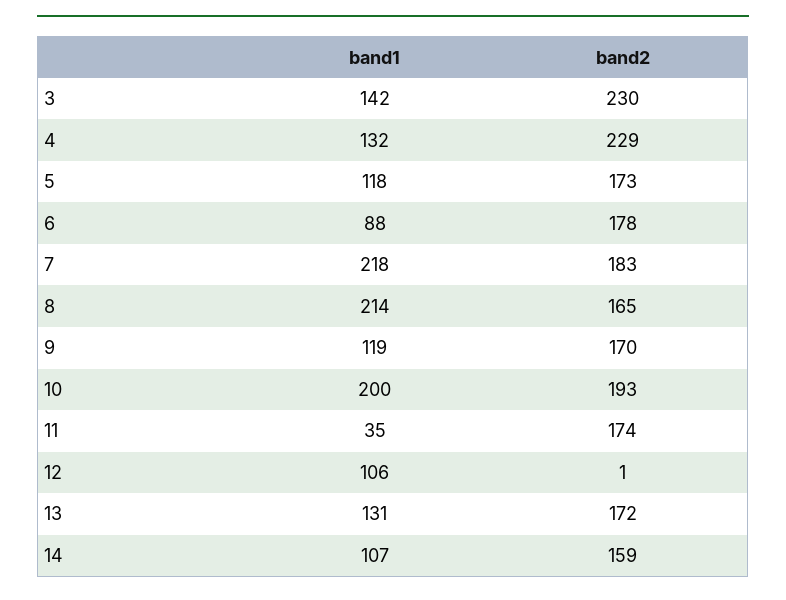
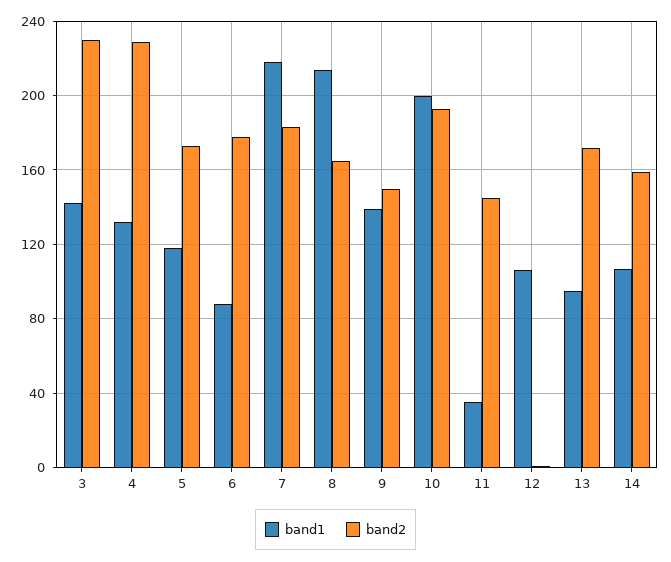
band1, 9: 119 -> 140
band2, 9: 170 -> 150
band2, 11: 174 -> 145
band1, 13: 131 -> 95

